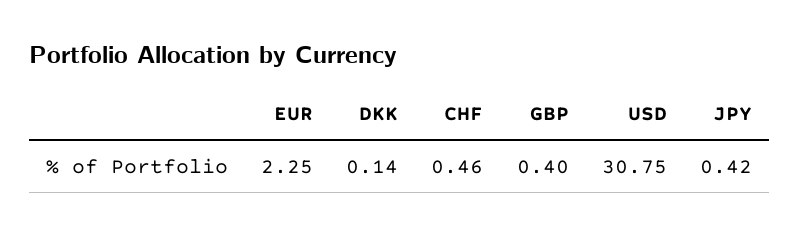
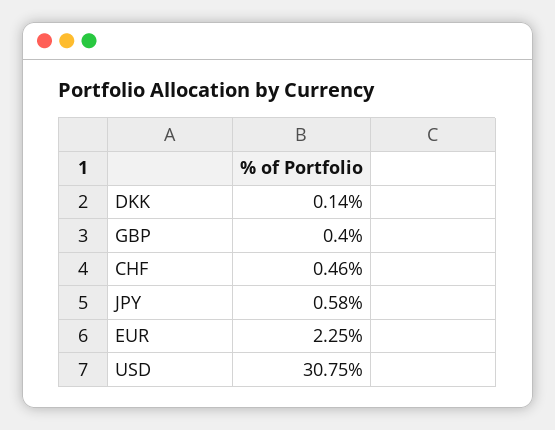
JPY: 0.42 -> 0.58

